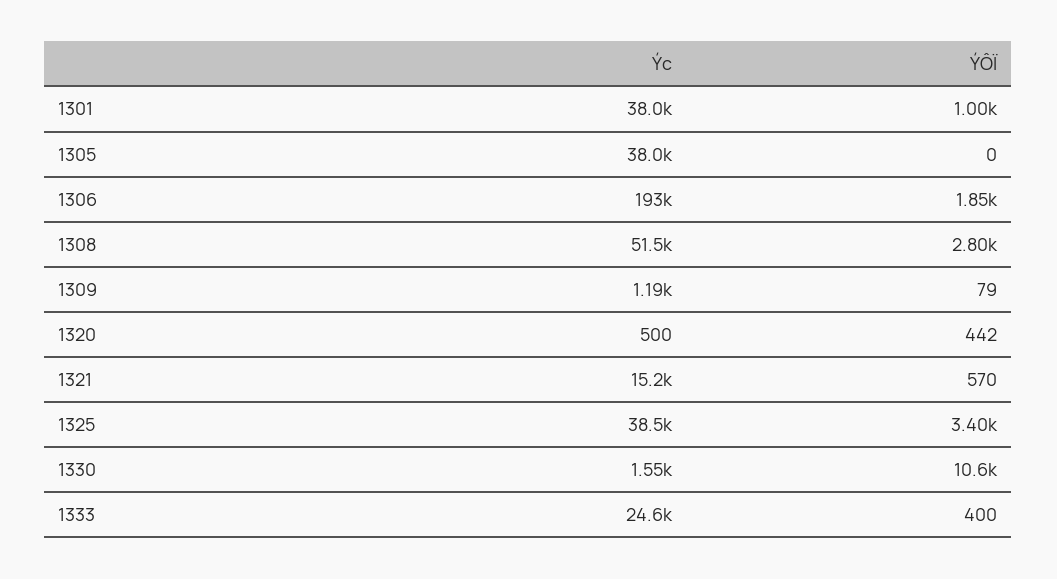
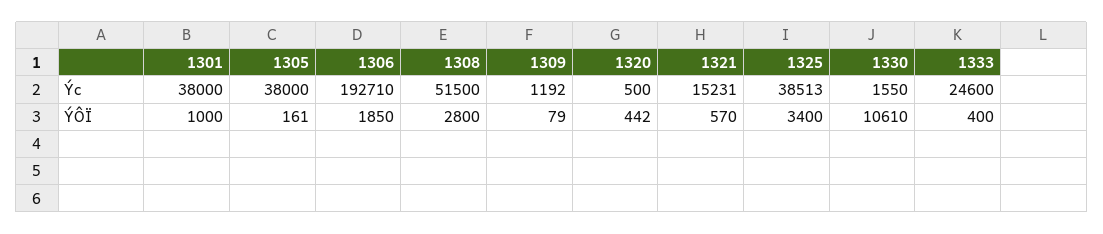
ÝÔÏ, 1305: 0 -> 161

